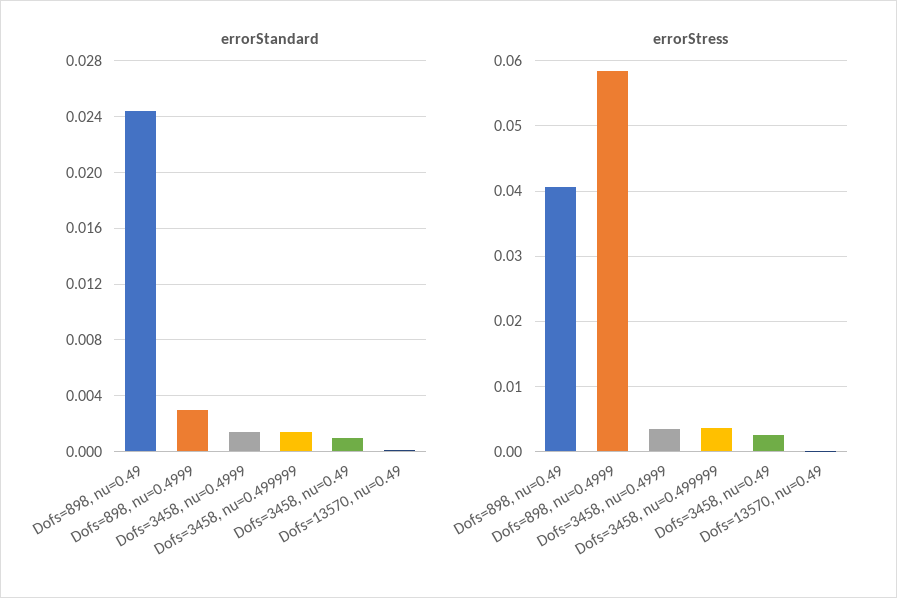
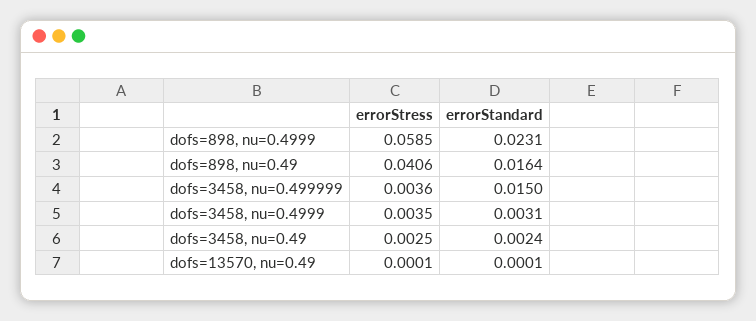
errorStandard, Dofs=898, nu=0.49: 0.0245 -> 0.0164
errorStandard, Dofs=898, nu=0.4999: 0.003 -> 0.0231
errorStandard, Dofs=3458, nu=0.4999: 0.0015 -> 0.0031
errorStandard, Dofs=3458, nu=0.499999: 0.0015 -> 0.015
errorStandard, Dofs=3458, nu=0.49: 0.001 -> 0.0024

